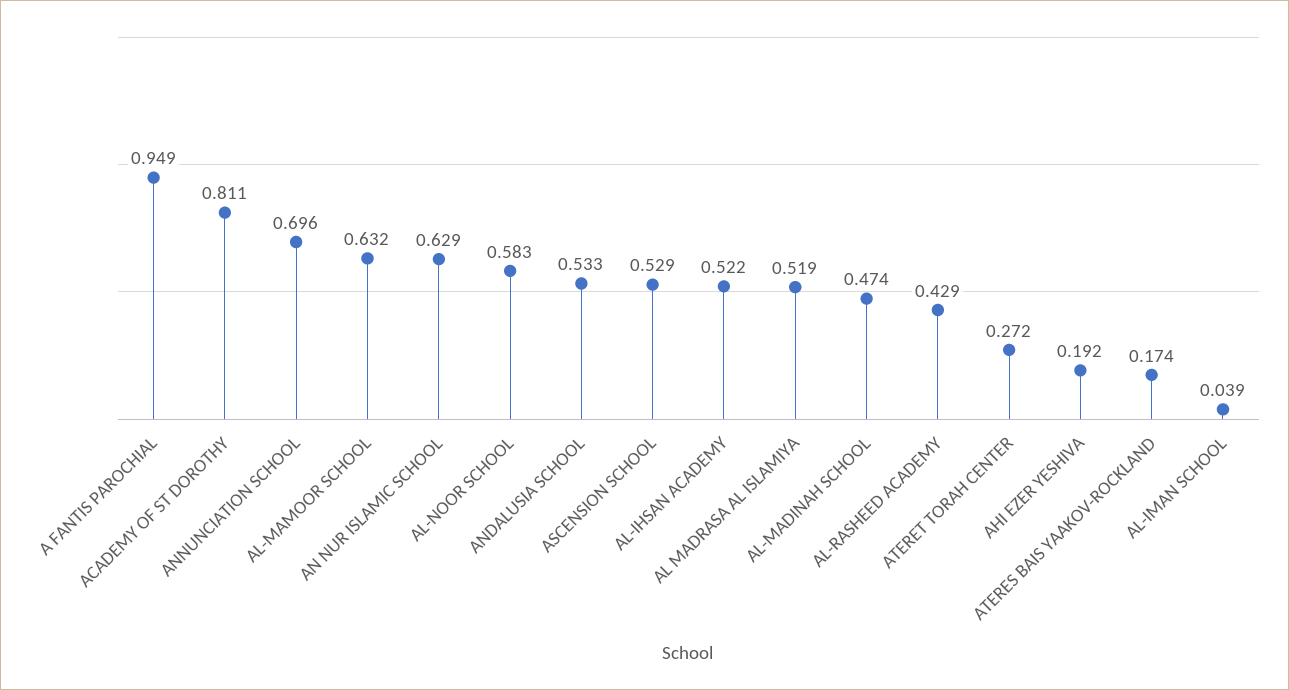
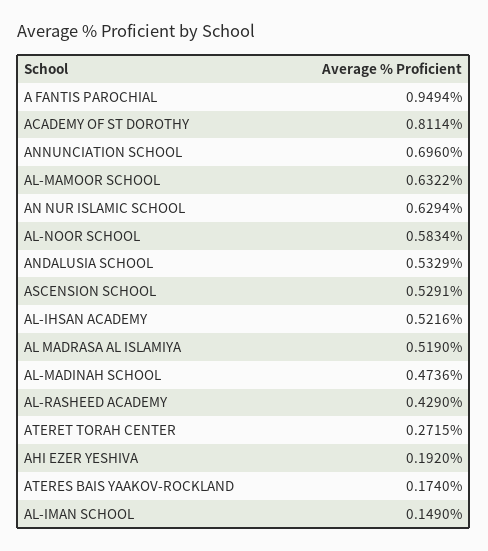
AL-IMAN SCHOOL: 0.039 -> 0.149

